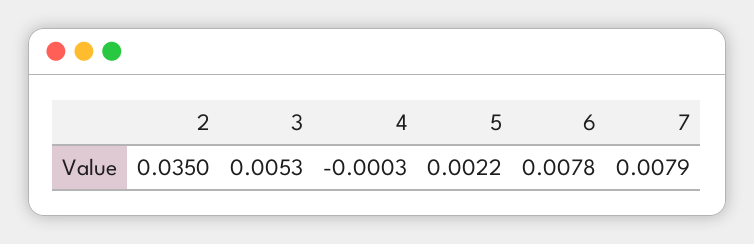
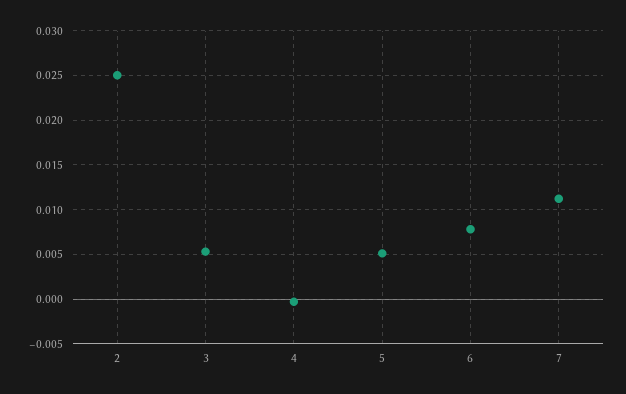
2: 0.035 -> 0.025
5: 0.0022 -> 0.005
7: 0.0079 -> 0.011

